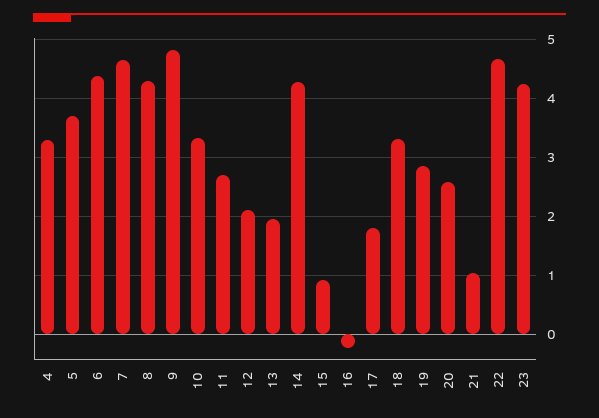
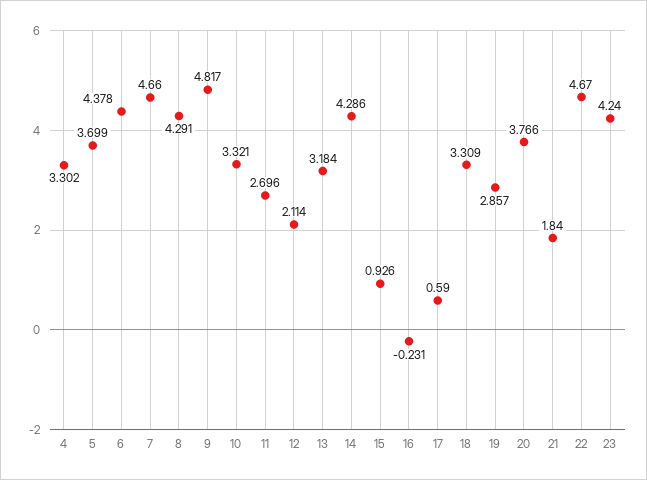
13: 2 -> 3.184
17: 1.8 -> 0.59
20: 2.6 -> 3.766
21: 1 -> 1.84

